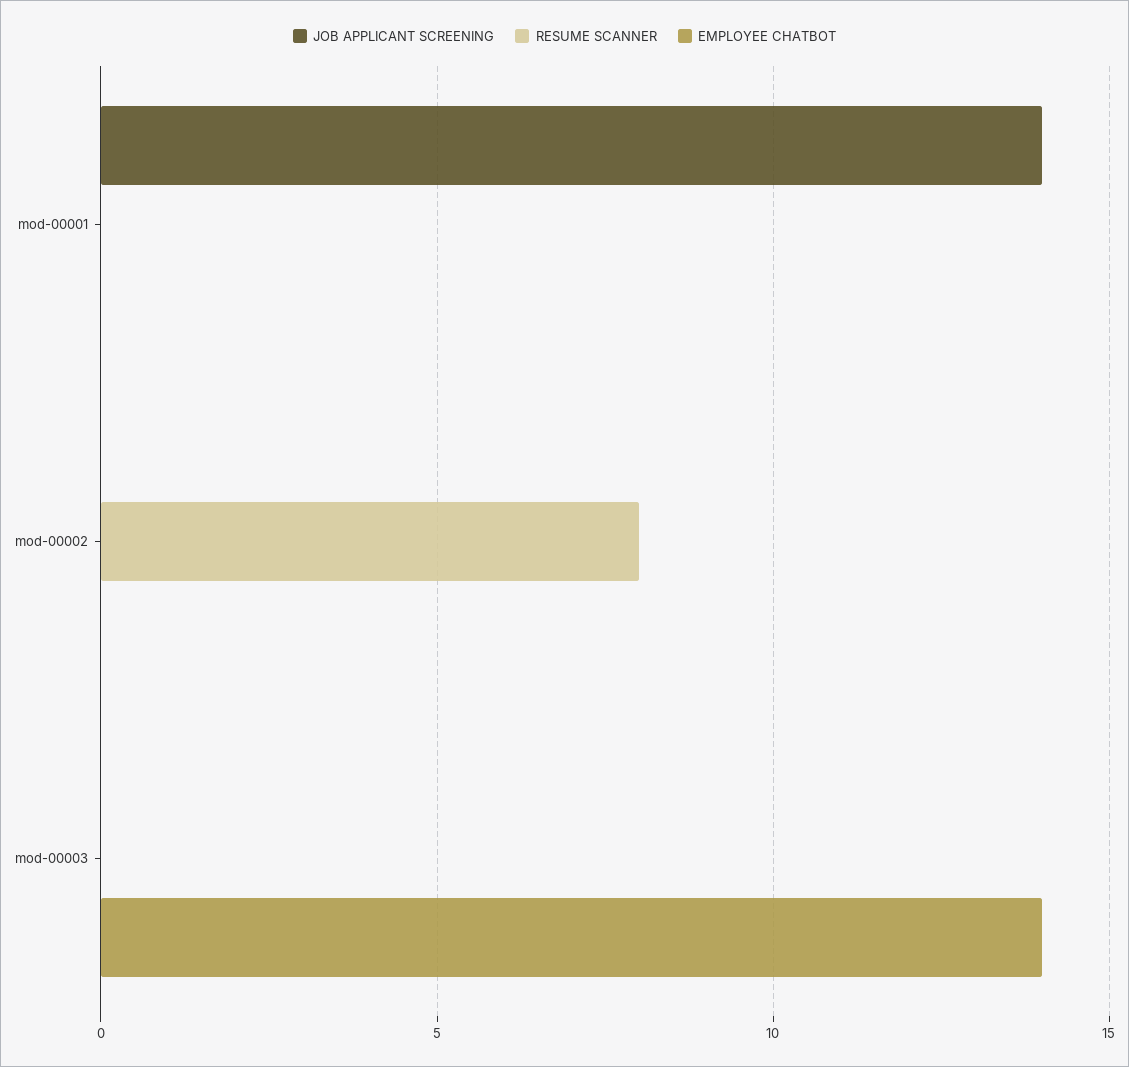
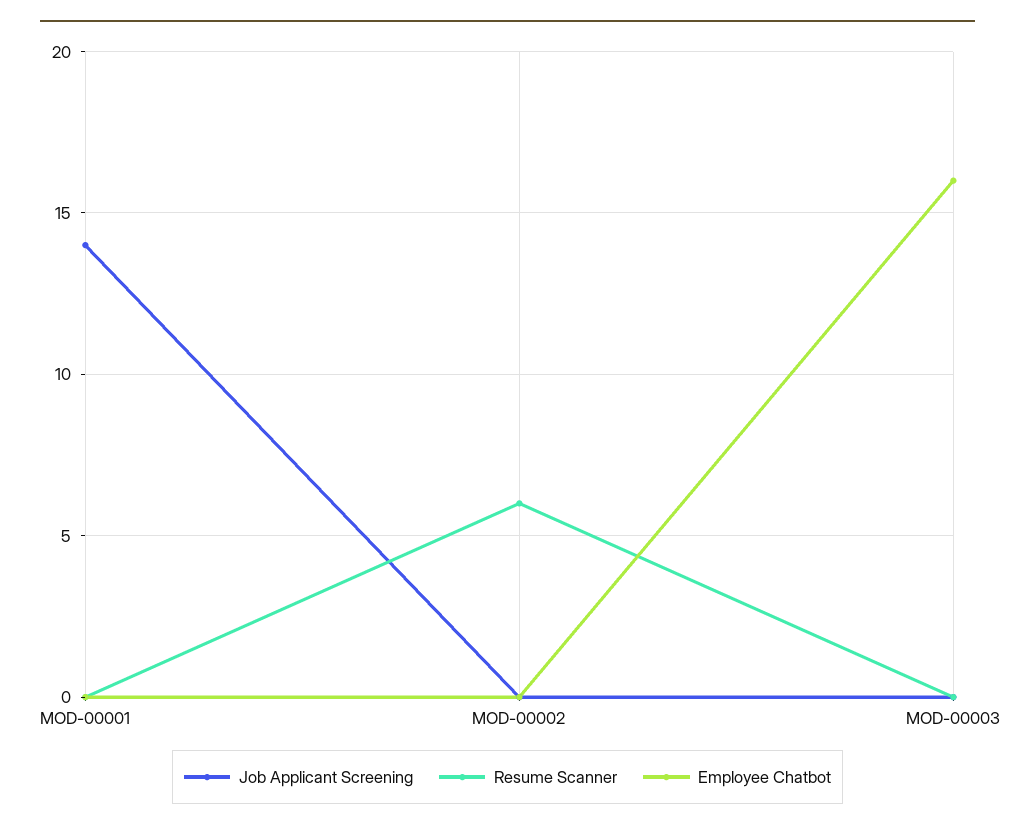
RESUME SCANNER, mod-00002: 8 -> 6
EMPLOYEE CHATBOT, mod-00003: 14 -> 16

